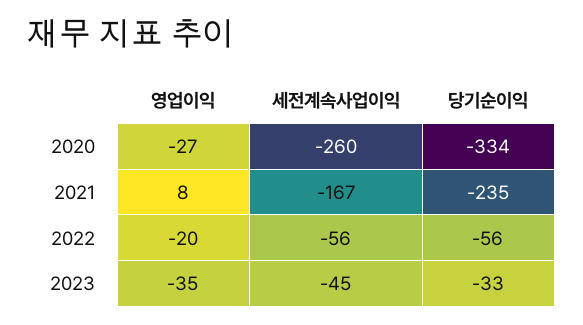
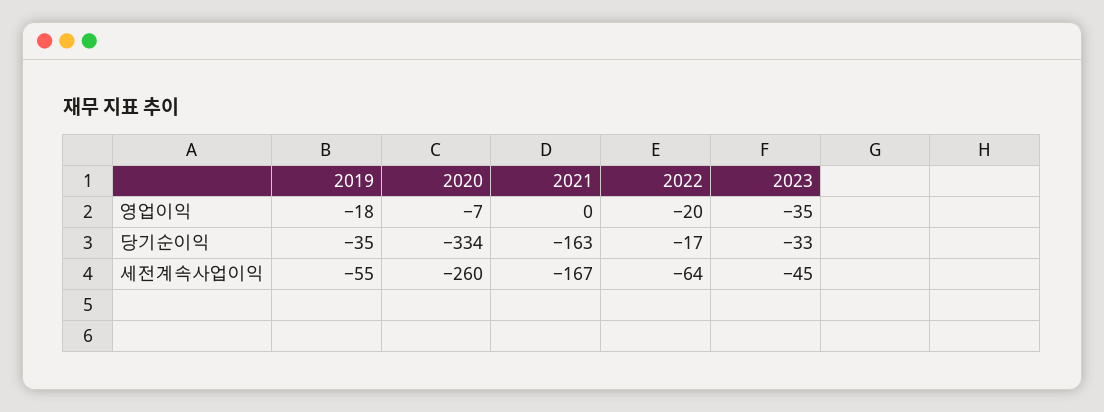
영업이익, 2020: -27 -> -7
영업이익, 2021: 8 -> 0
당기순이익, 2021: -235 -> -163
세전계속사업이익, 2022: -56 -> -64
당기순이익, 2022: -56 -> -17
영업이익, 2019: none -> -18
당기순이익, 2019: none -> -35
세전계속사업이익, 2019: none -> -55

